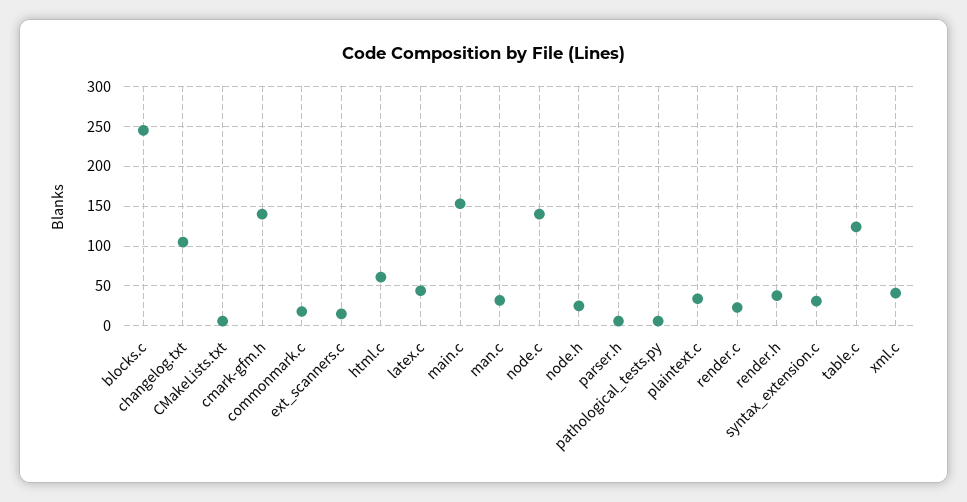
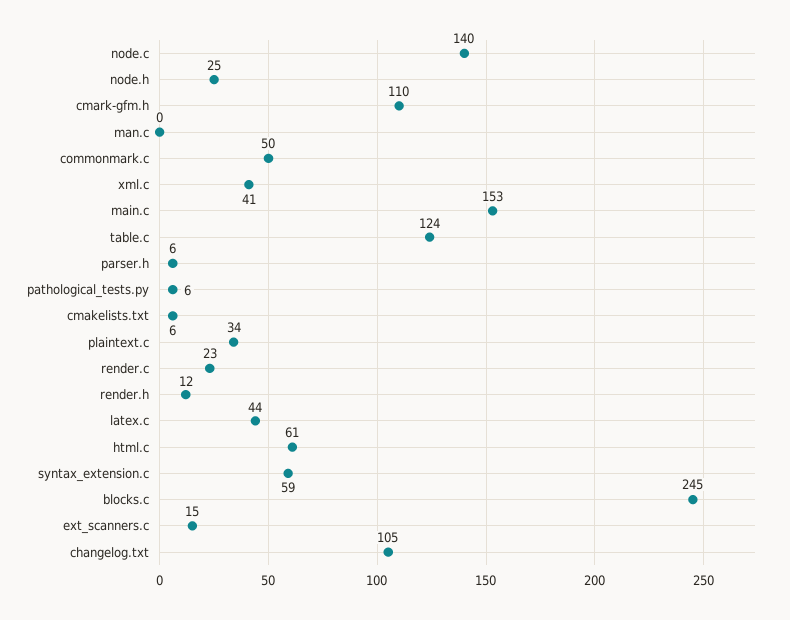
cmark-gfm.h: 140 -> 110
commonmark.c: 20 -> 50
man.c: 30 -> 0
render.h: 40 -> 12
syntax_extension.c: 30 -> 59

